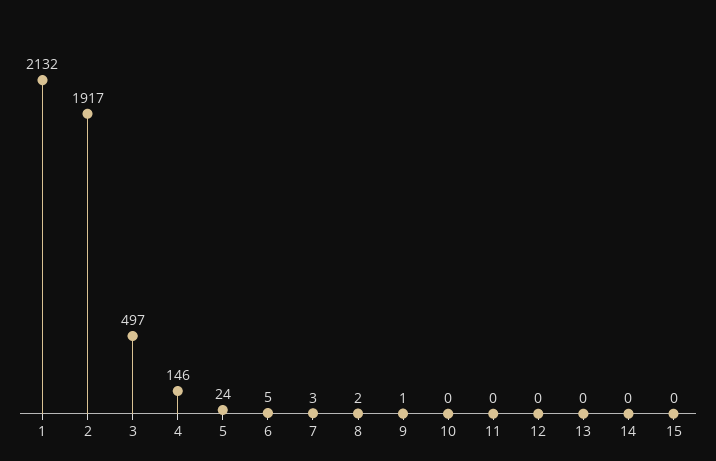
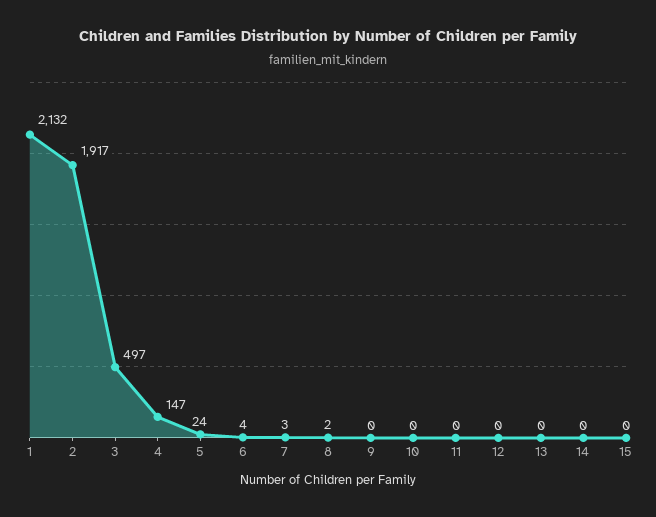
4: 146 -> 147
6: 5 -> 4
9: 1 -> 0

